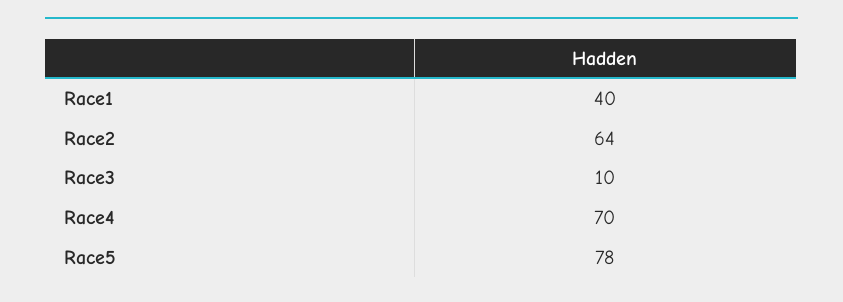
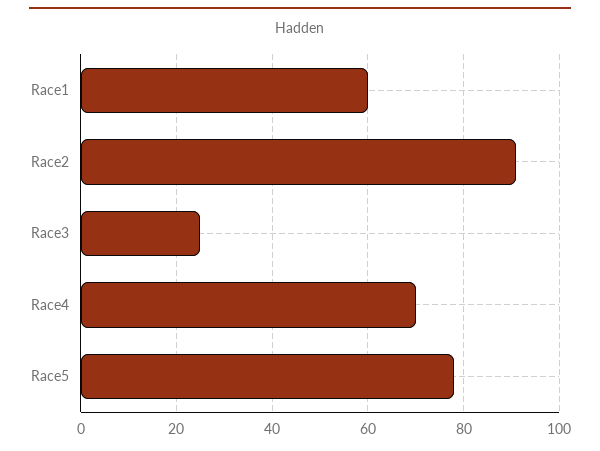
Race1: 40 -> 60
Race2: 64 -> 90
Race3: 10 -> 25

